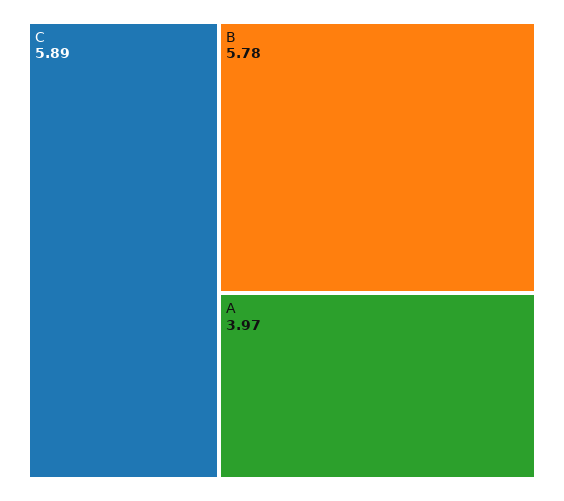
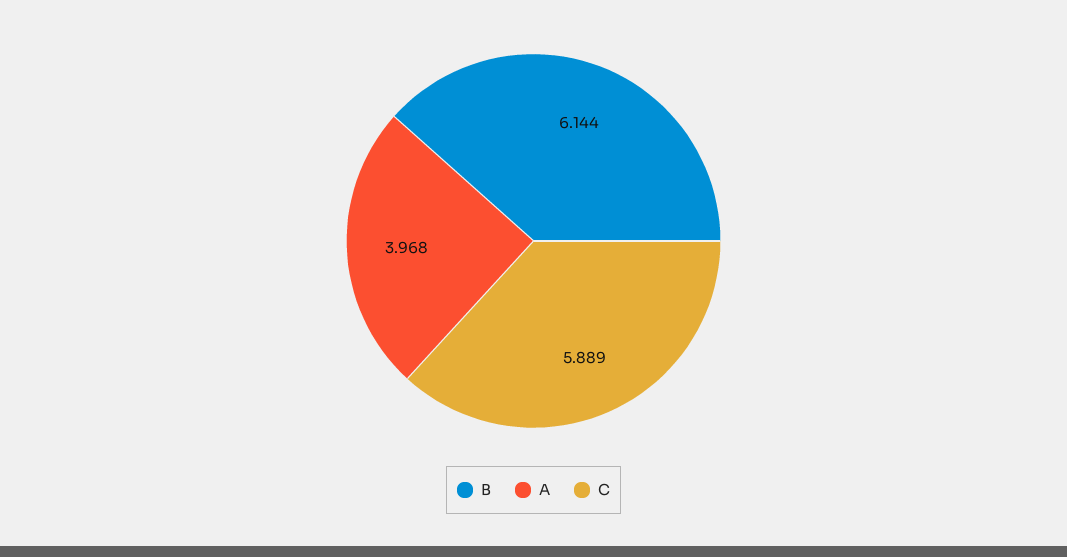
B: 5.78 -> 6.144

